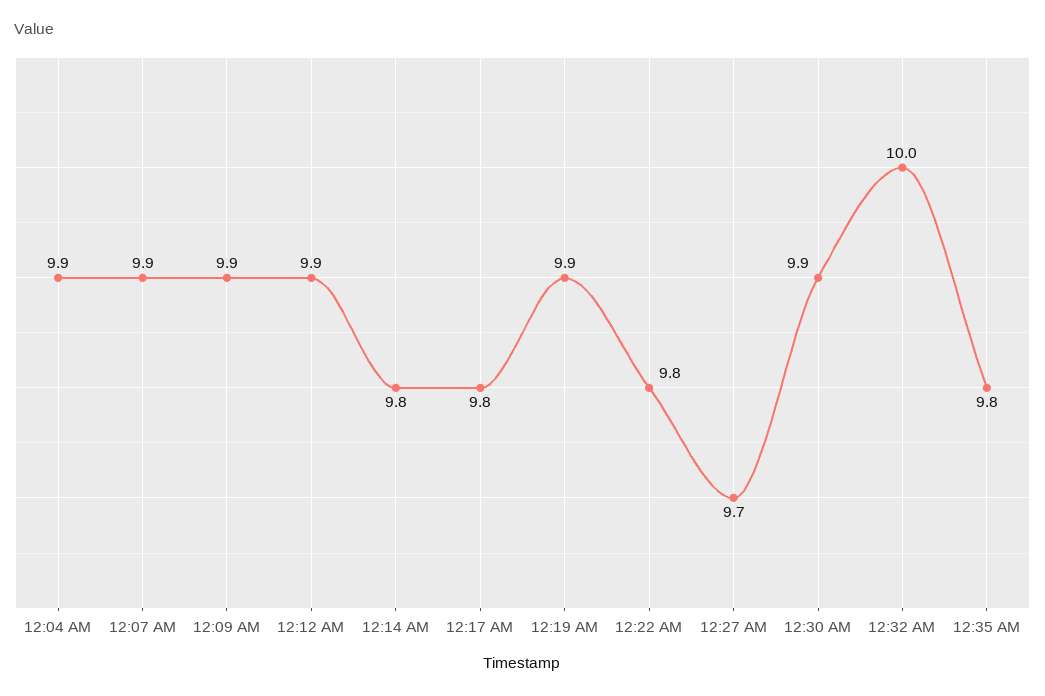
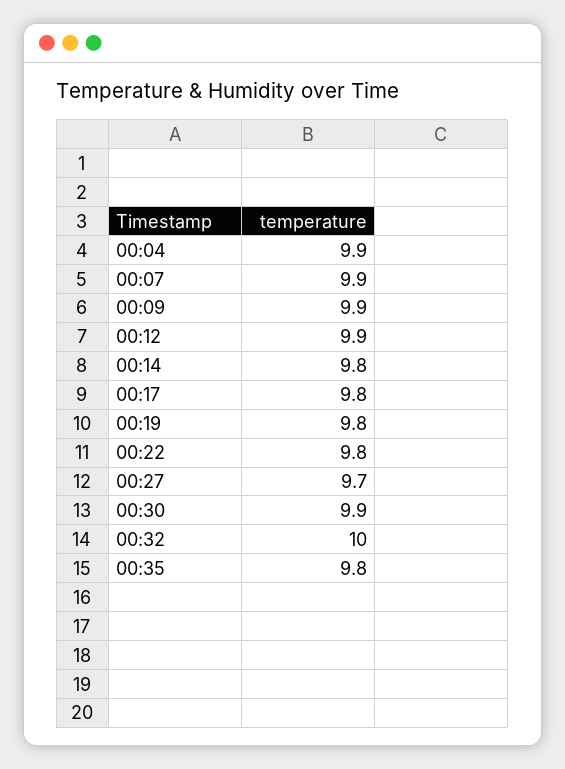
12:19 AM: 9.9 -> 9.8

